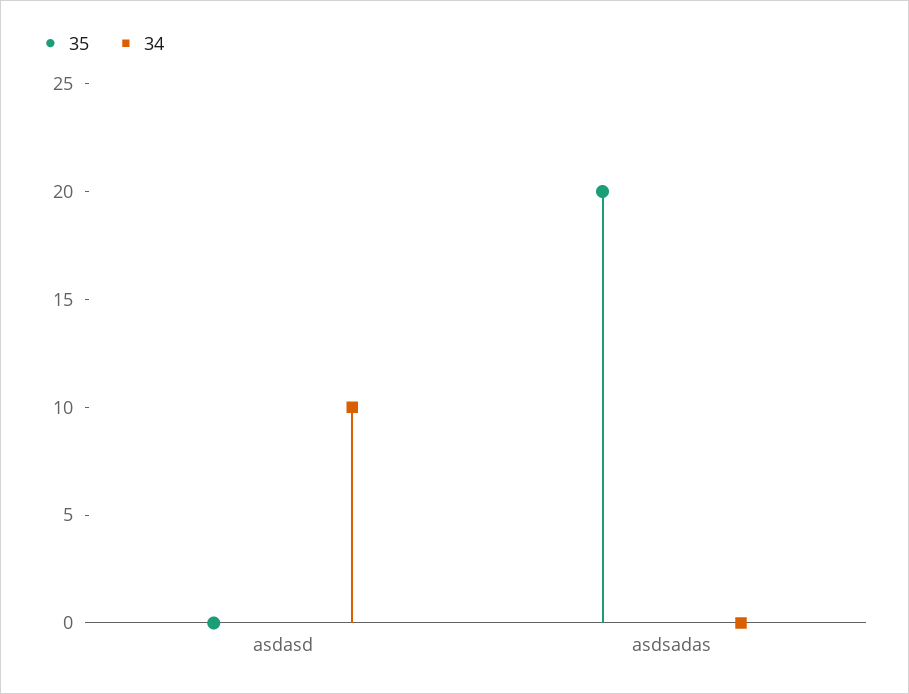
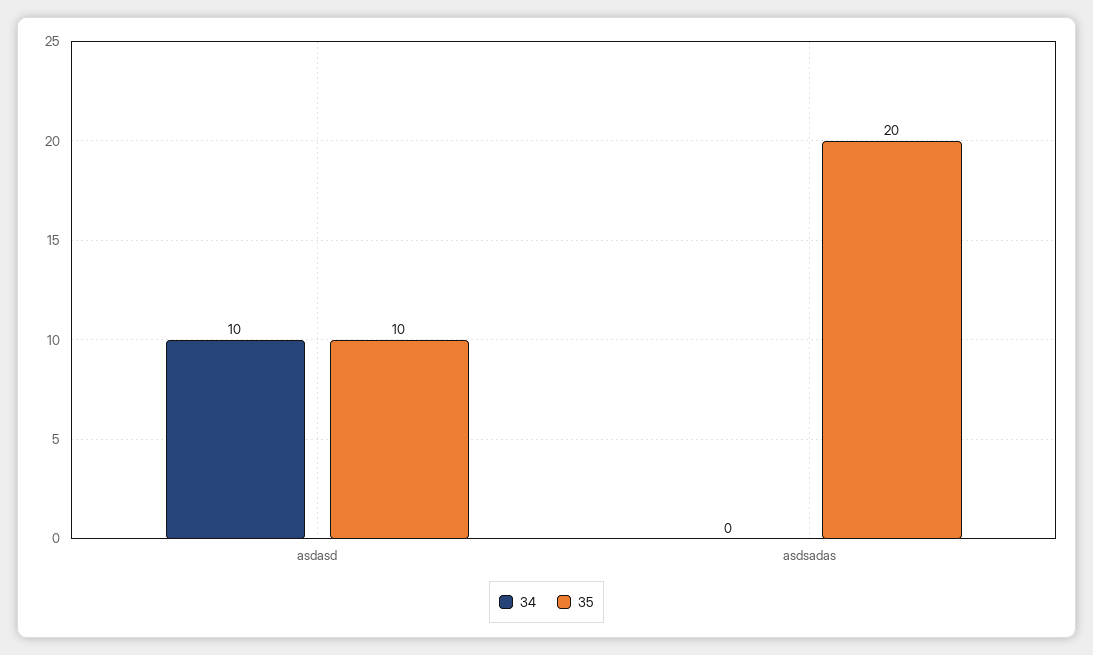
35, asdasd: 0 -> 10

